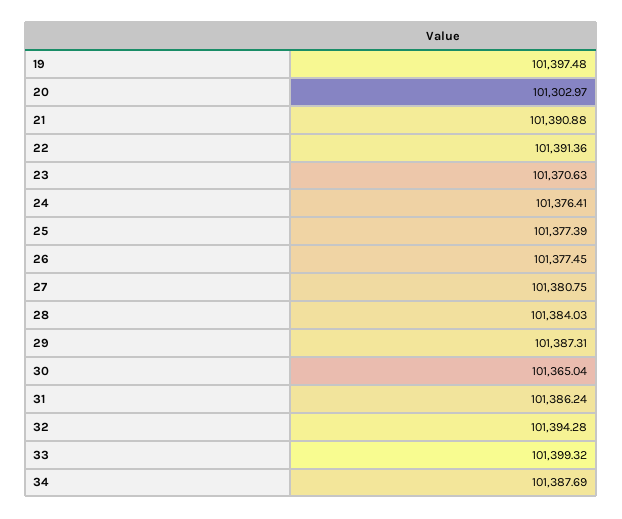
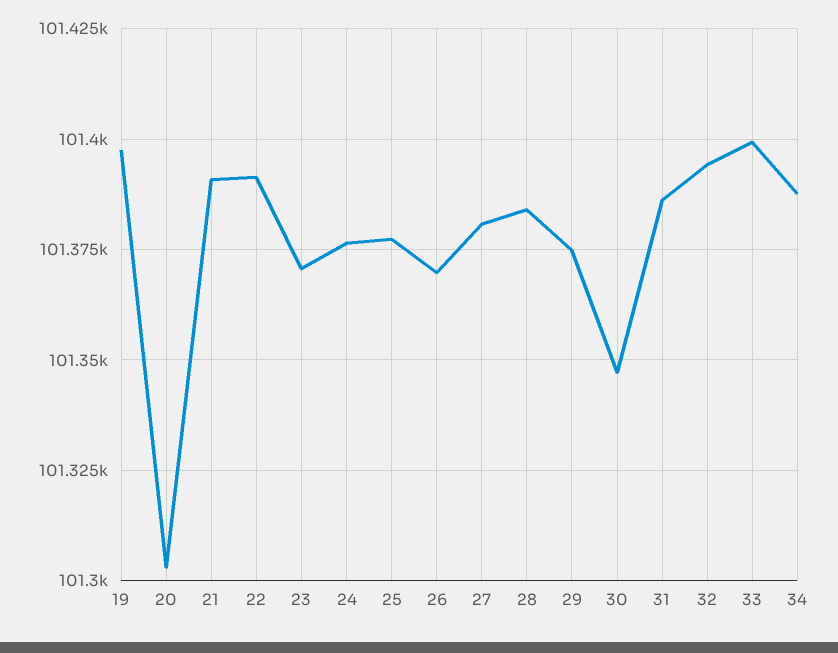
26: 101377.45 -> 101370
29: 101387.31 -> 101375
30: 101365.04 -> 101347.5

